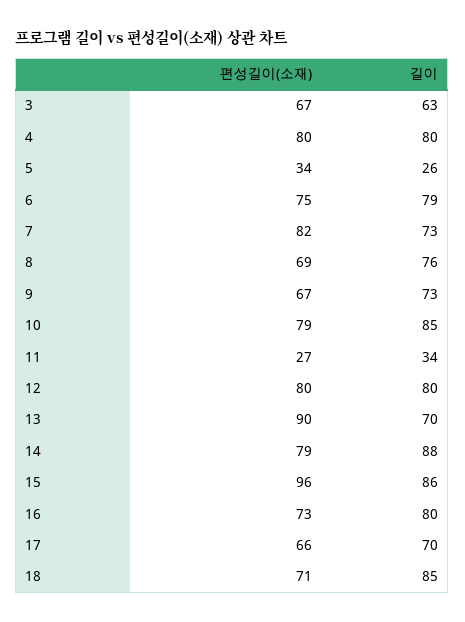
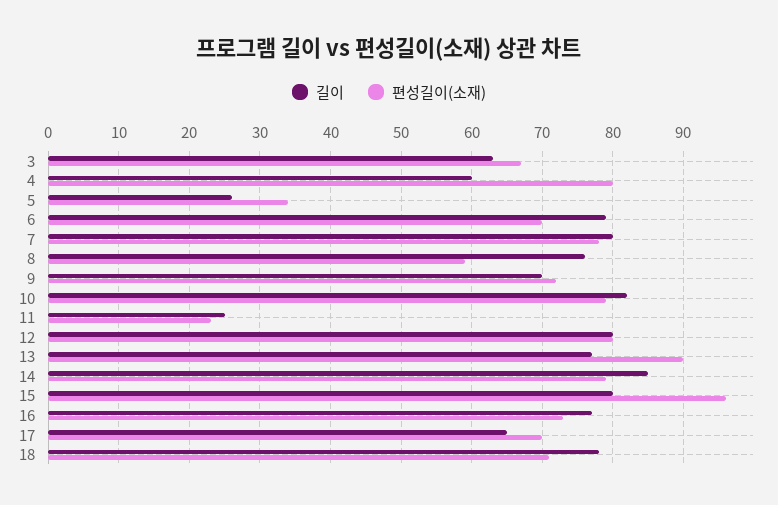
길이, 4: 80 -> 60
편성길이(소재), 6: 75 -> 70
편성길이(소재), 7: 82 -> 78
길이, 7: 73 -> 80
편성길이(소재), 8: 69 -> 59
편성길이(소재), 9: 67 -> 72
길이, 9: 73 -> 70
길이, 10: 85 -> 82
편성길이(소재), 11: 27 -> 23
길이, 11: 34 -> 25
길이, 13: 70 -> 77
길이, 14: 88 -> 85
길이, 15: 86 -> 80
길이, 16: 80 -> 77
편성길이(소재), 17: 66 -> 70
길이, 17: 70 -> 65
길이, 18: 85 -> 78

